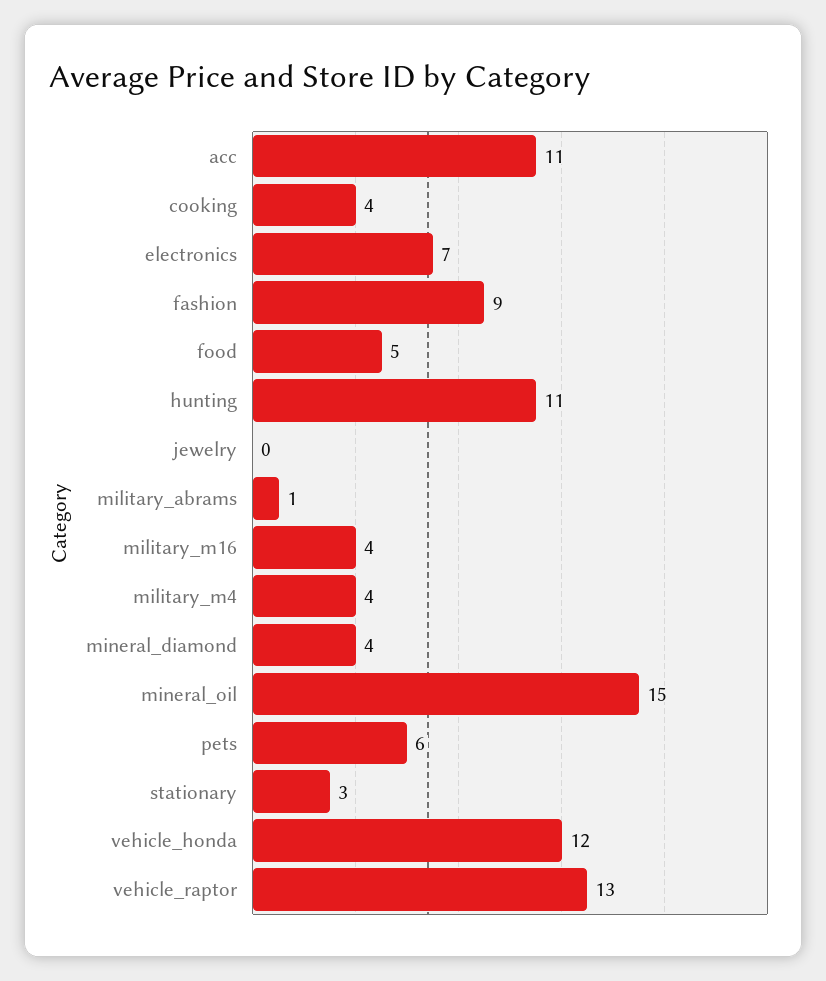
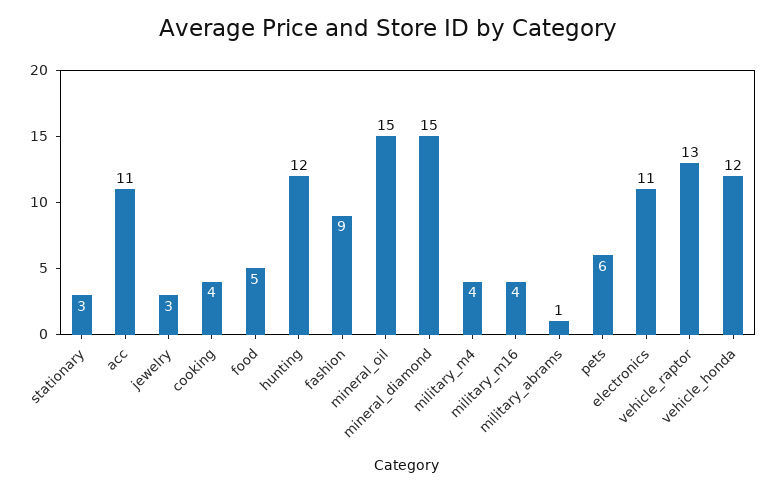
electronics: 7 -> 11
hunting: 11 -> 12
jewelry: 0 -> 3
mineral_diamond: 4 -> 15

